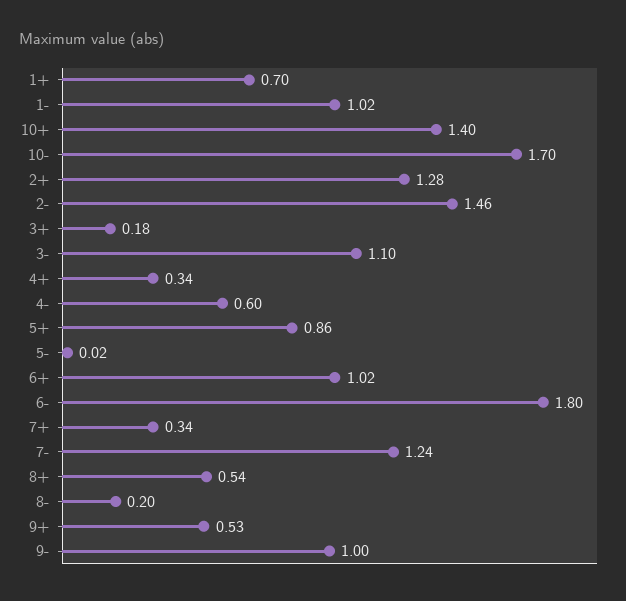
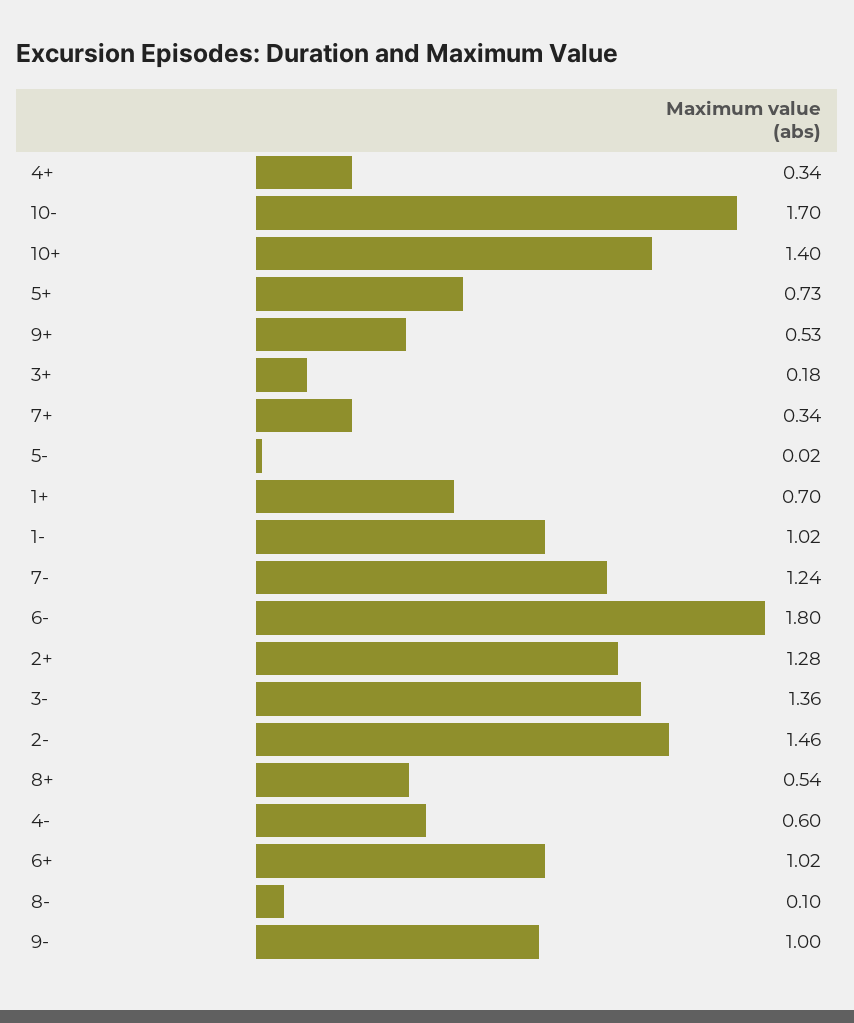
3-: 1.1 -> 1.36
5+: 0.86 -> 0.73
8-: 0.2 -> 0.1

